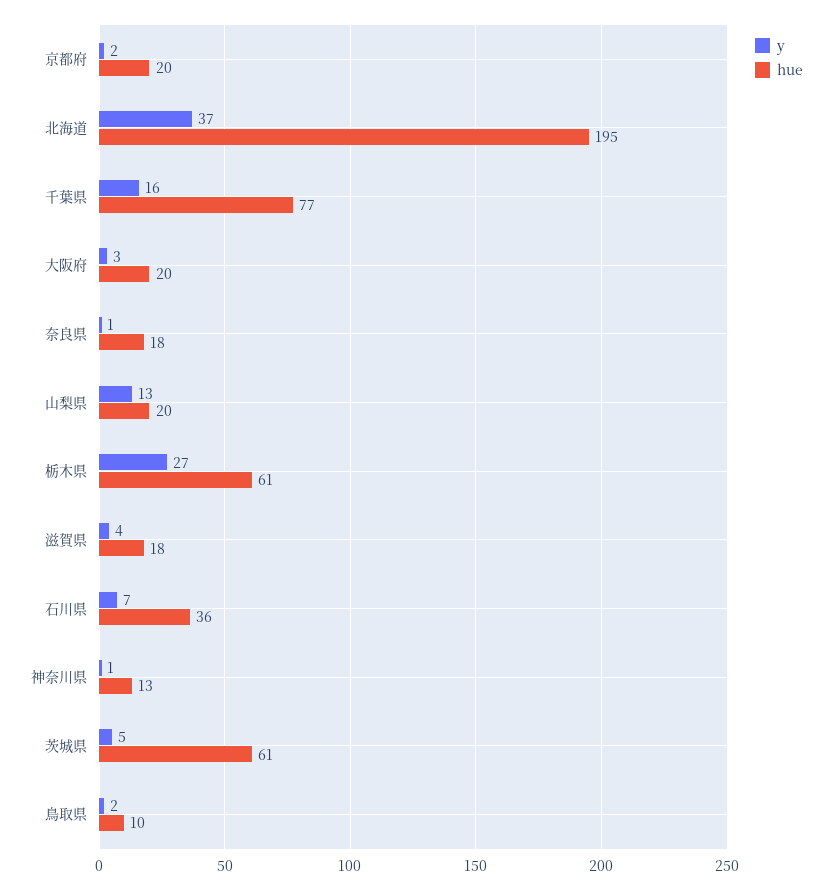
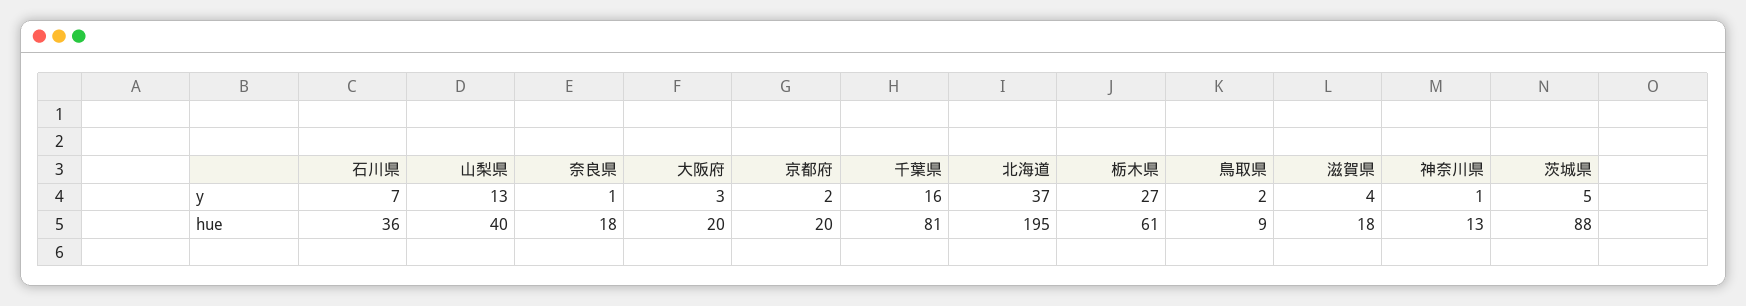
hue, 千葉県: 77 -> 81
hue, 山梨県: 20 -> 40
hue, 茨城県: 61 -> 88
hue, 鳥取県: 10 -> 9

